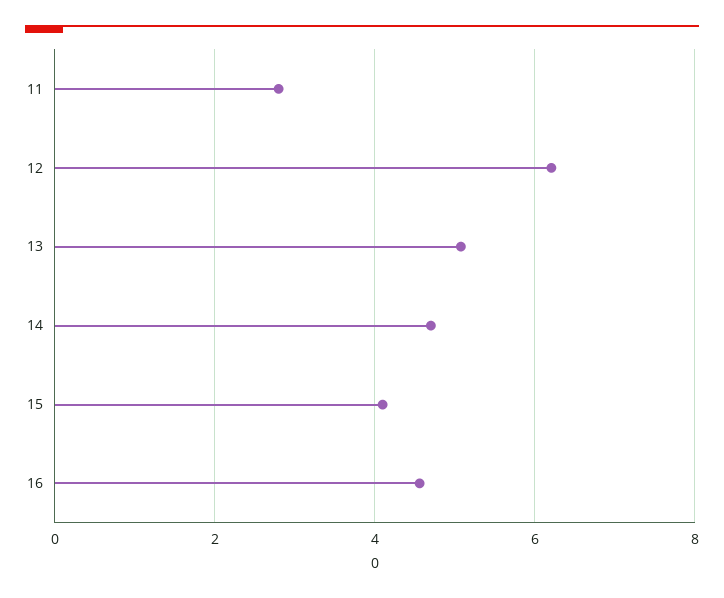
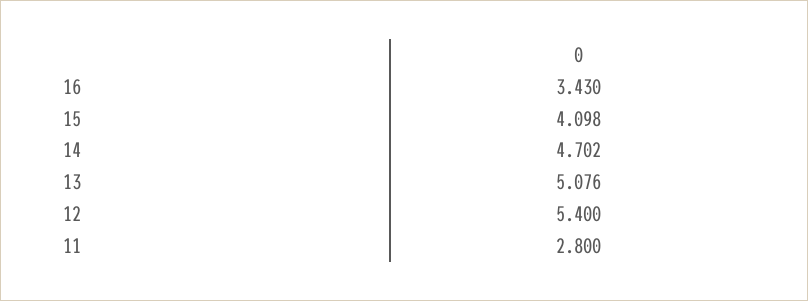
12: 6.2 -> 5.4
16: 4.6 -> 3.43

